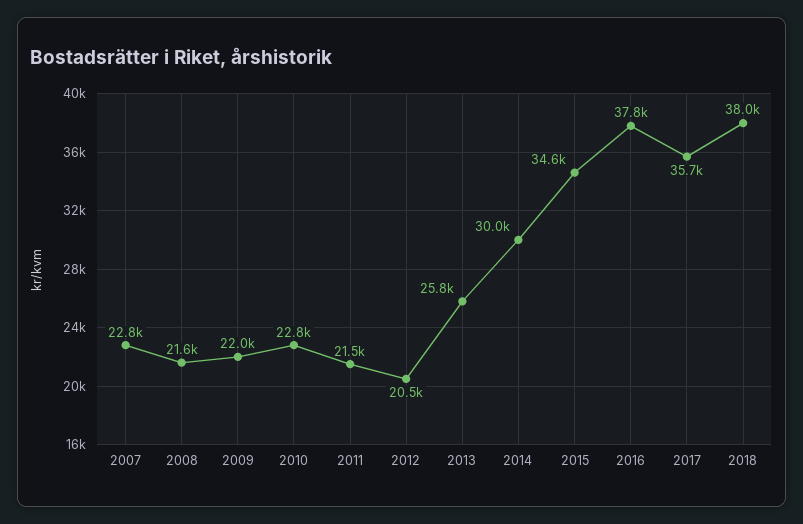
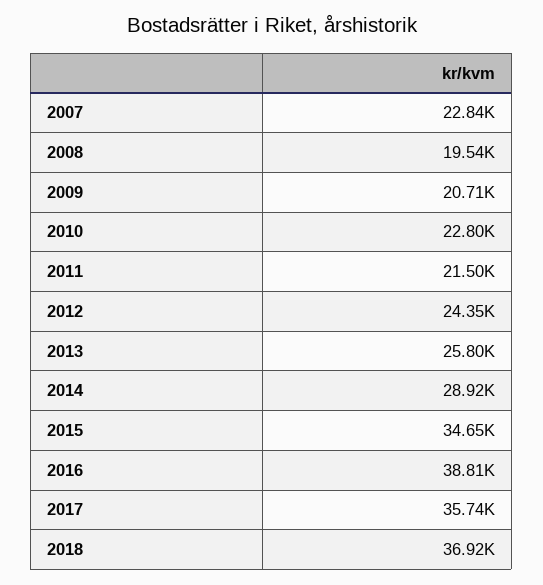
2008: 21600 -> 19540
2009: 22000 -> 20710
2012: 20500 -> 24350
2014: 30000 -> 28920
2016: 37800 -> 38810
2018: 38000 -> 36920

